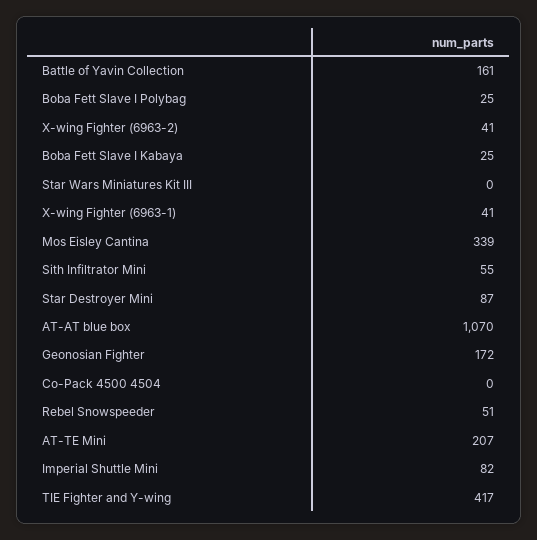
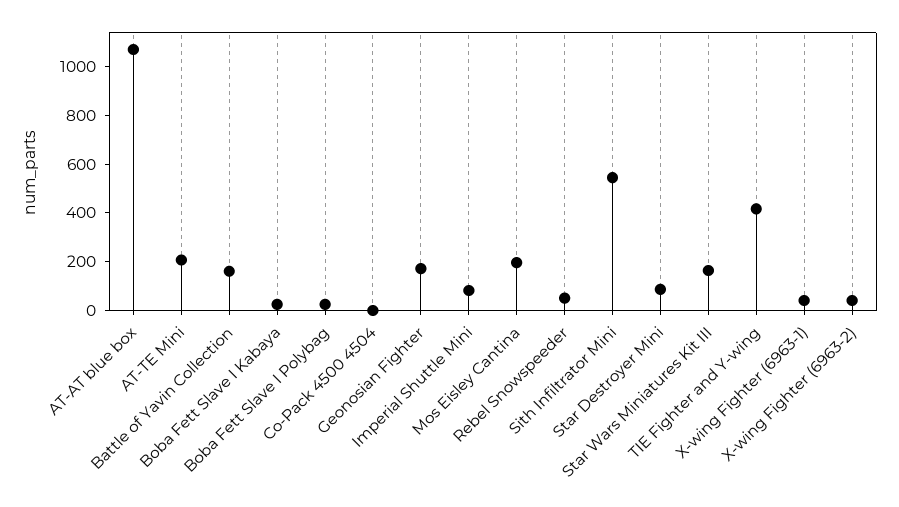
Star Wars Miniatures Kit III: 0 -> 150
Mos Eisley Cantina: 339 -> 200
Sith Infiltrator Mini: 55 -> 550

